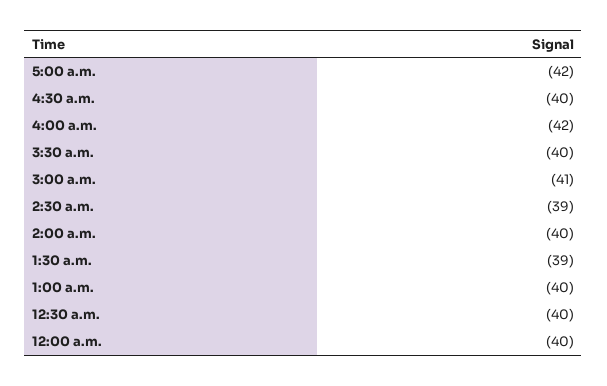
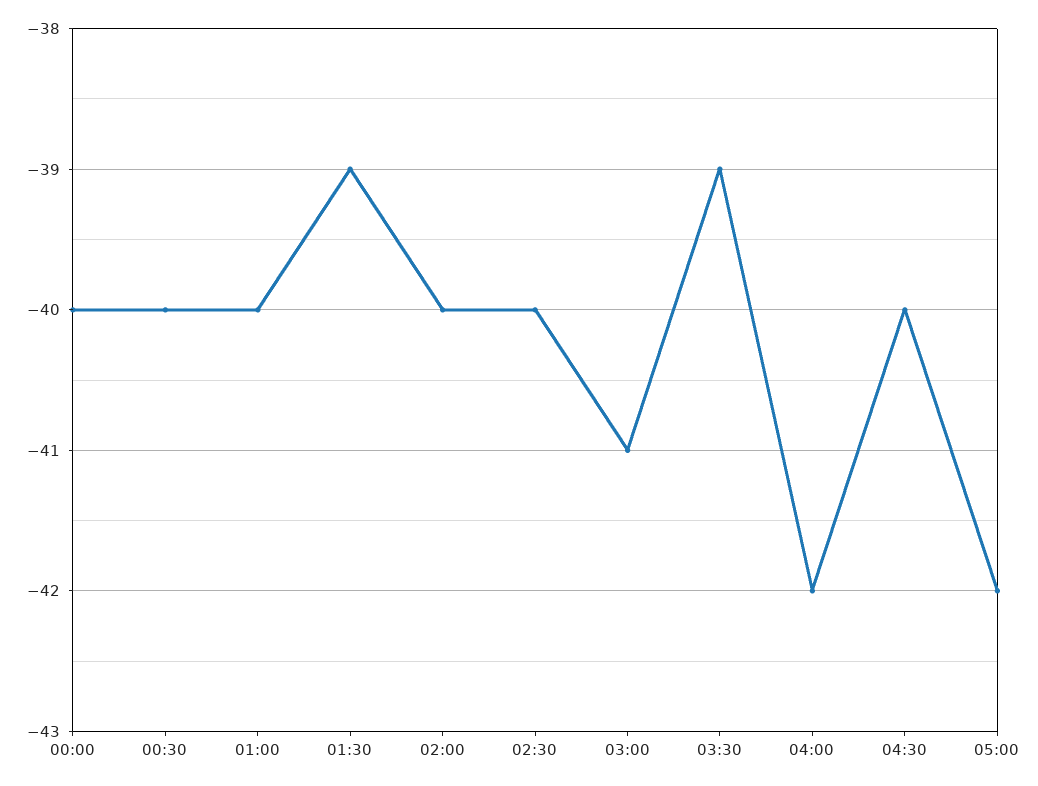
3:30 a.m.: -40 -> -39
2:30 a.m.: -39 -> -40

